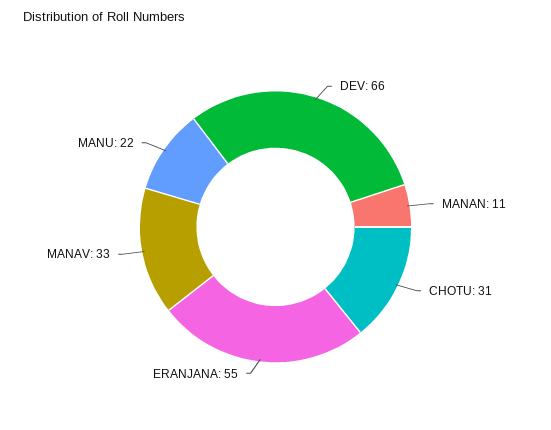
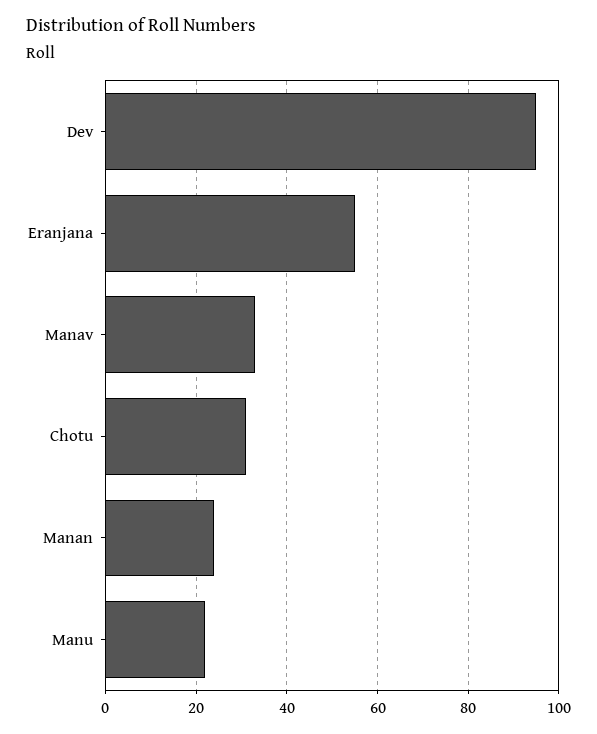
DEV: 66 -> 95
MANAN: 11 -> 25

